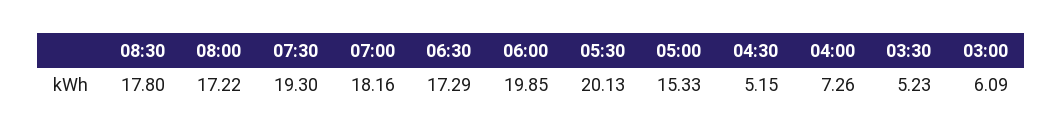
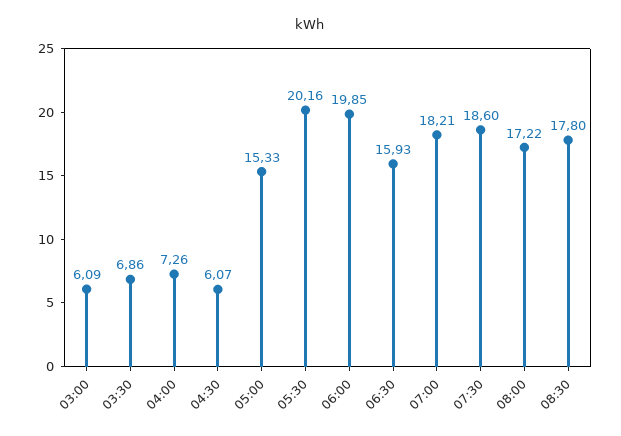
07:30: 19.3 -> 18.6
07:00: 18.16 -> 18.21
06:30: 17.29 -> 15.93
05:30: 20.13 -> 20.16
04:30: 5.15 -> 6.07
03:30: 5.23 -> 6.86

